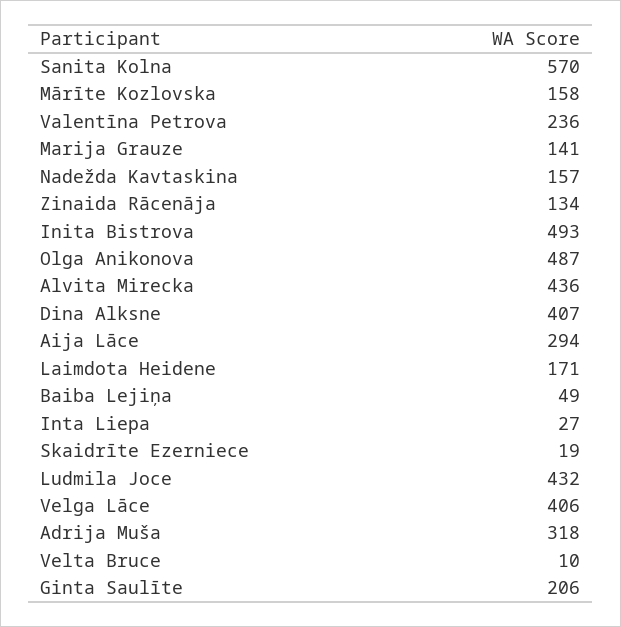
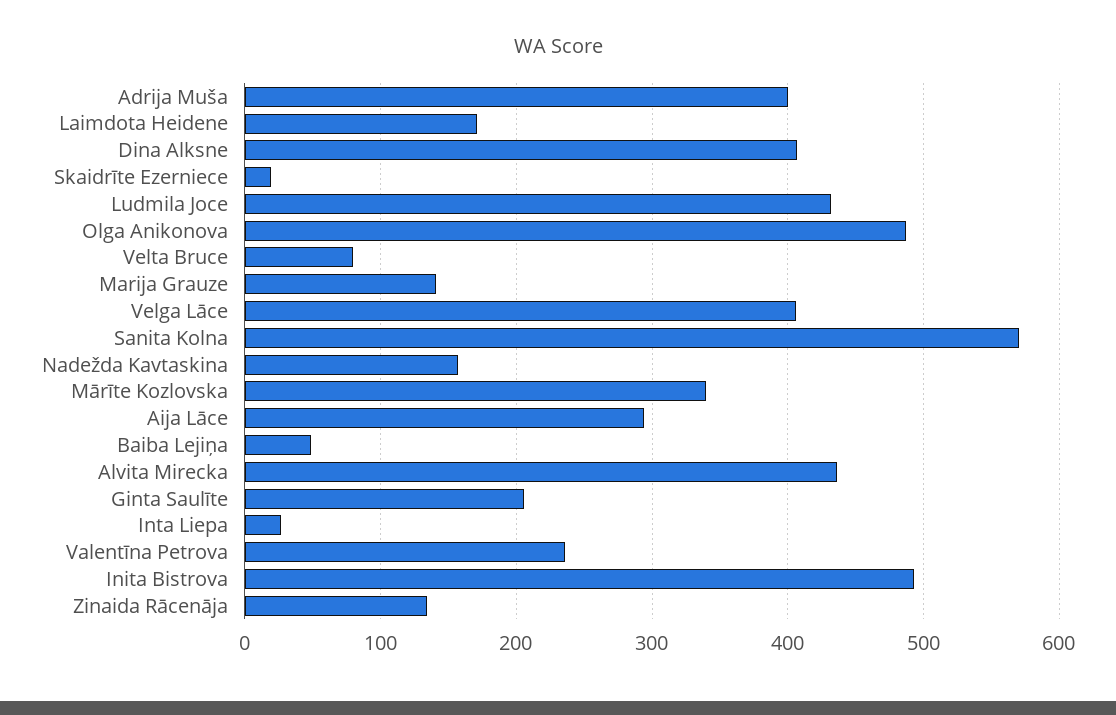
Mārīte Kozlovska: 158 -> 340
Adrija Muša: 318 -> 400
Velta Bruce: 10 -> 80

